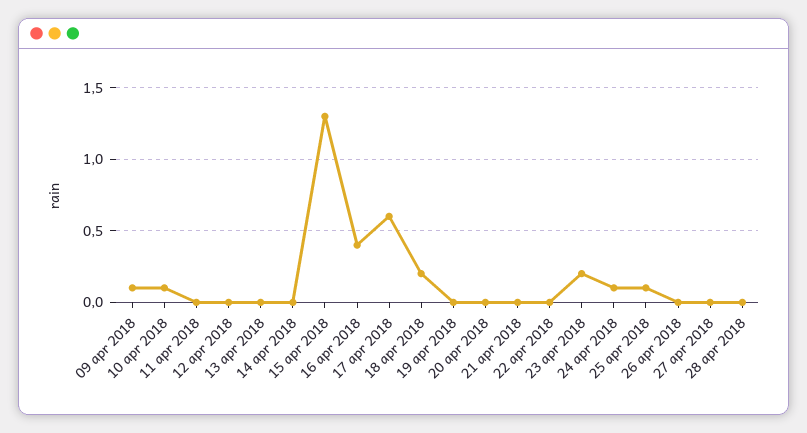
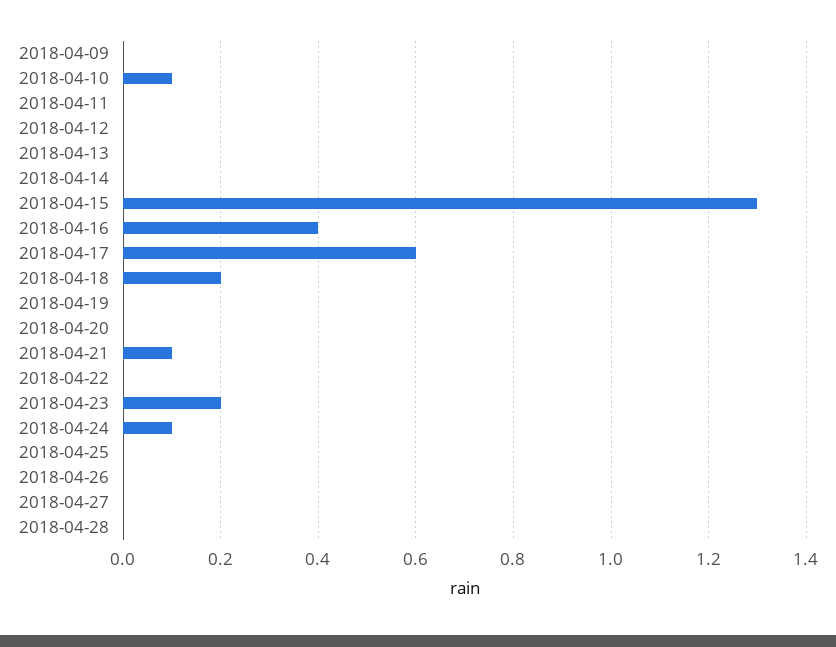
09 apr 2018: 0.1 -> 0
21 apr 2018: 0 -> 0.1
25 apr 2018: 0.1 -> 0

